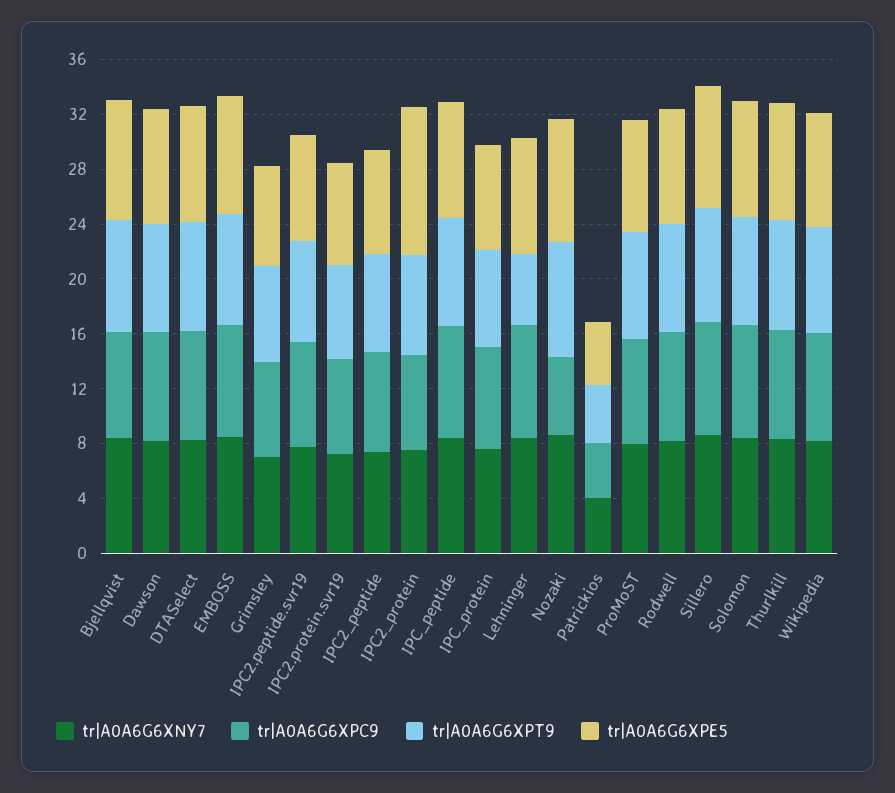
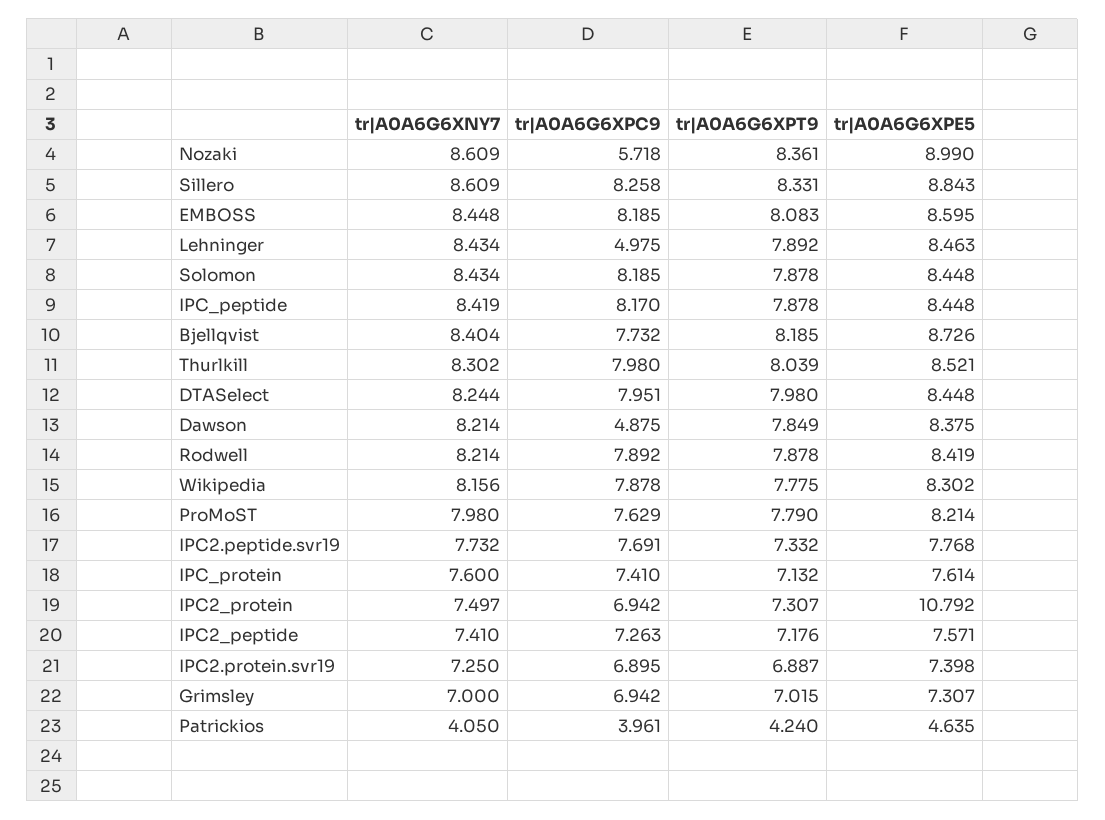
tr|A0A6G6XPC9, Dawson: 8 -> 4.875
tr|A0A6G6XPC9, Lehninger: 8 -> 4.975
tr|A0A6G6XPT9, Lehninger: 5 -> 7.892

